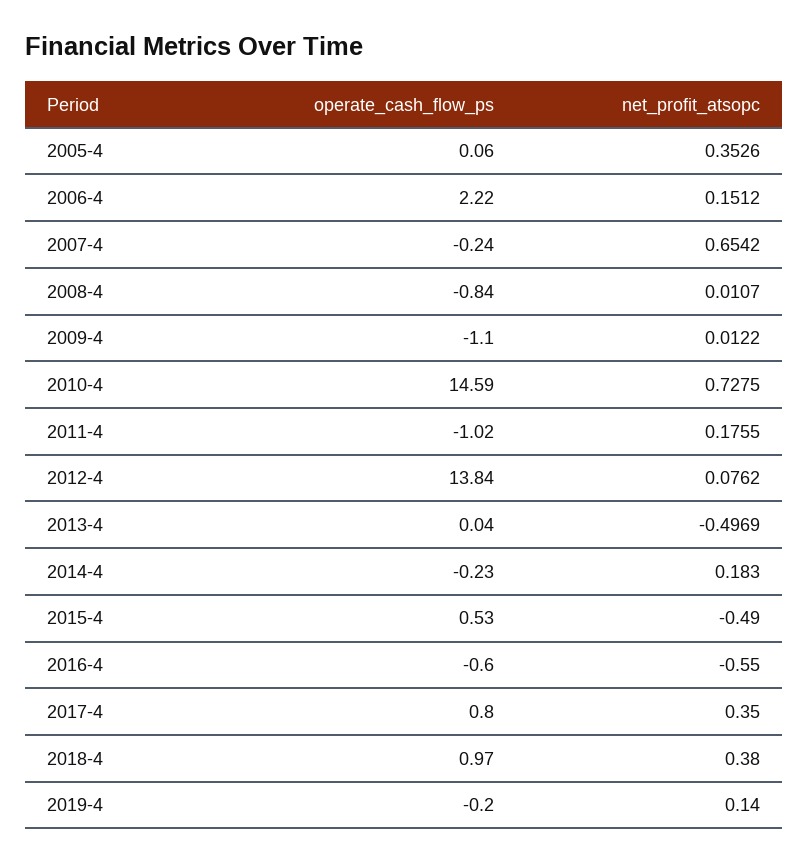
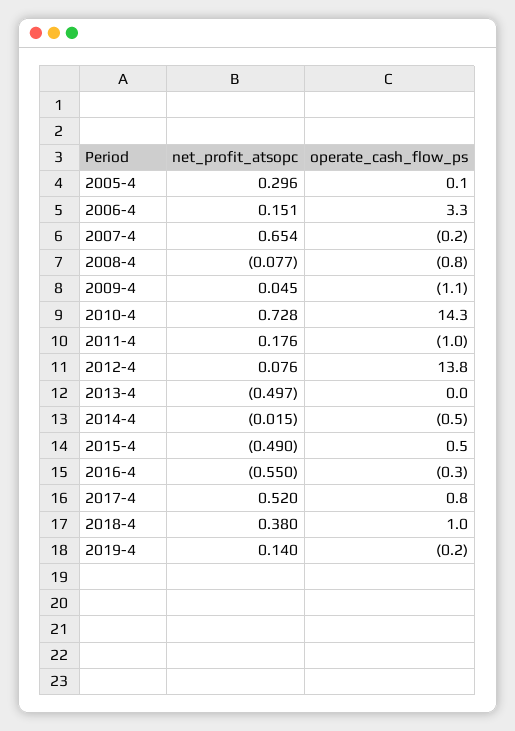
net_profit_atsopc, 2005-4: 0.3526 -> 0.296
operate_cash_flow_ps, 2006-4: 2.22 -> 3.3
net_profit_atsopc, 2008-4: 0.0107 -> -0.077
net_profit_atsopc, 2009-4: 0.0122 -> 0.045
operate_cash_flow_ps, 2010-4: 14.59 -> 14.3
operate_cash_flow_ps, 2014-4: -0.23 -> -0.5
net_profit_atsopc, 2014-4: 0.183 -> -0.015
operate_cash_flow_ps, 2016-4: -0.6 -> -0.3
net_profit_atsopc, 2017-4: 0.35 -> 0.52

